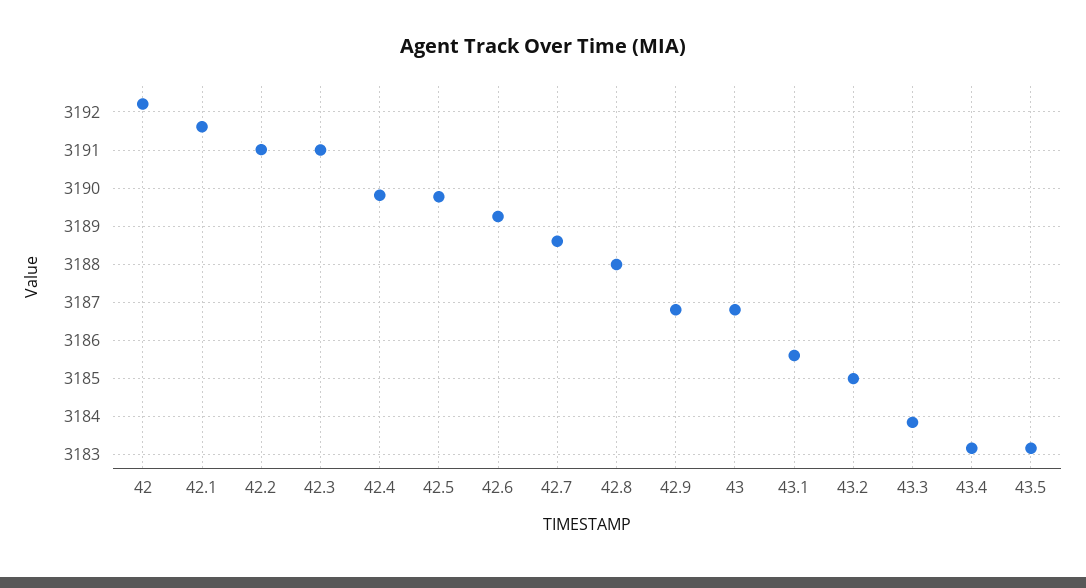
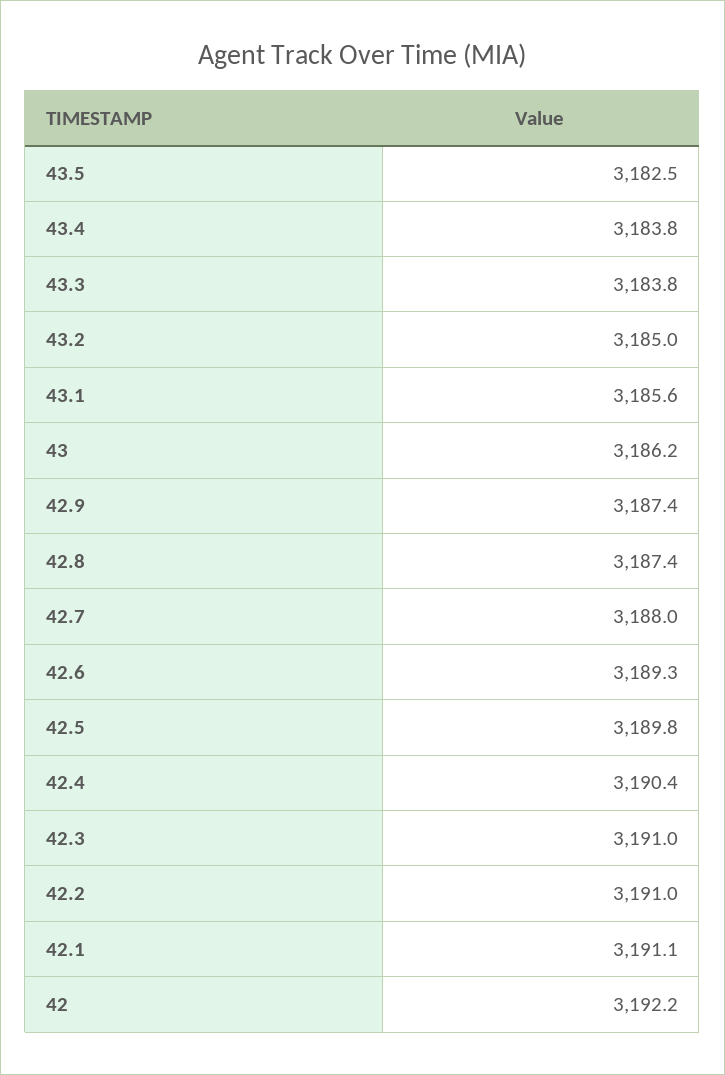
42.1: 3191.6 -> 3191.1
42.4: 3189.8 -> 3190.4
42.7: 3188.6 -> 3188
42.8: 3188 -> 3187.4
42.9: 3186.8 -> 3187.4
43: 3186.8 -> 3186.2
43.4: 3183.2 -> 3183.8
43.5: 3183.2 -> 3182.5

